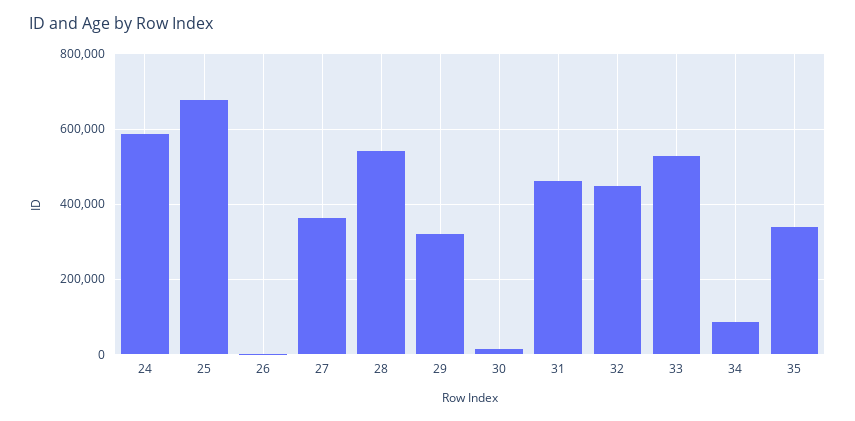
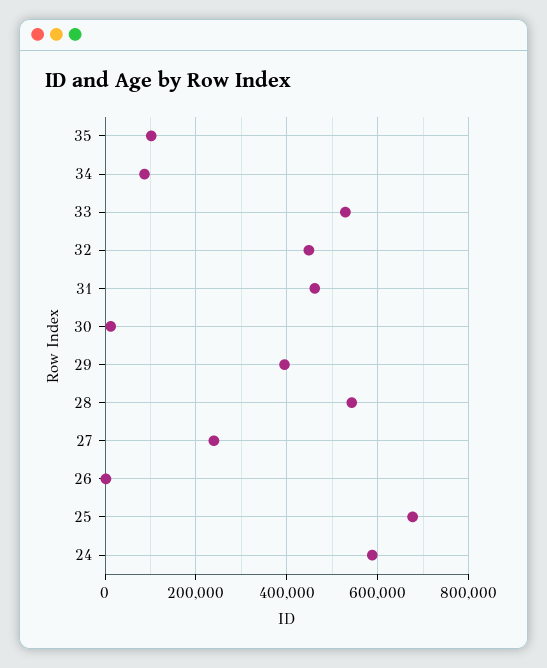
27: 360000 -> 240000
29: 320000 -> 400000
35: 340000 -> 100000

